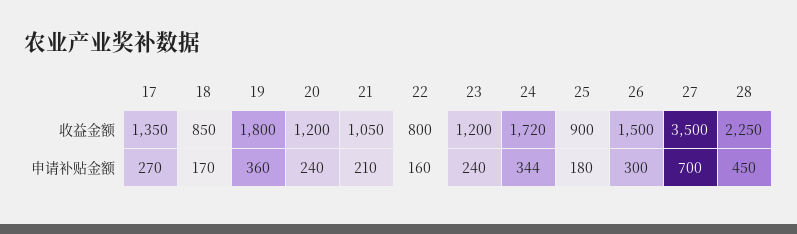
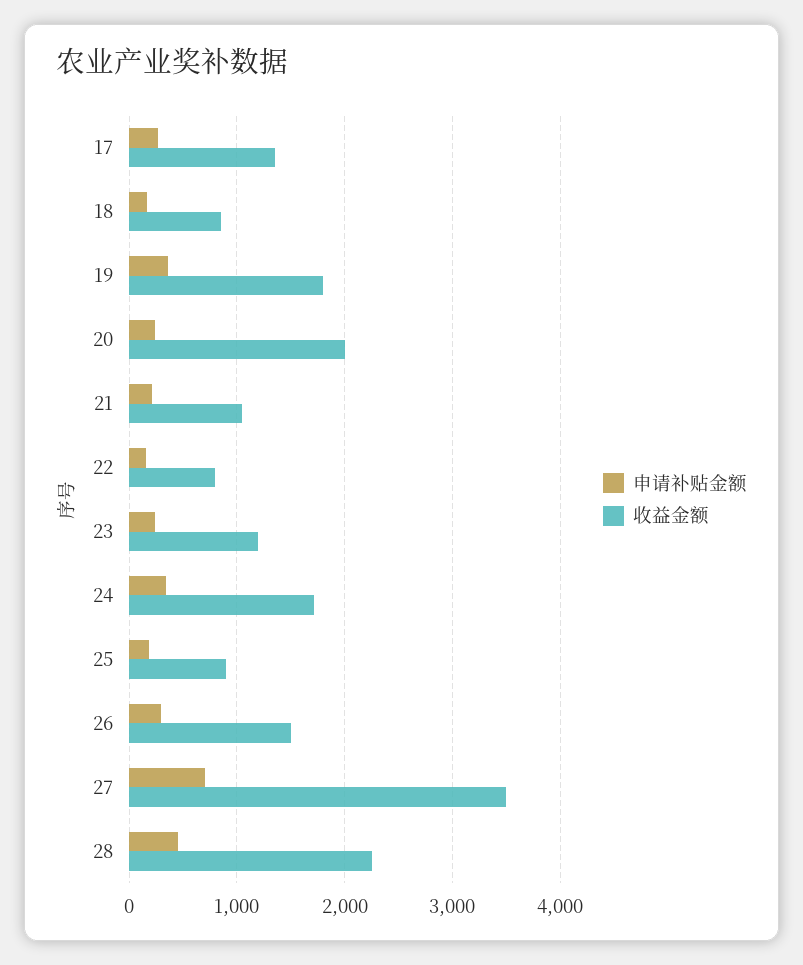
收益金额, 20: 1200 -> 2000

